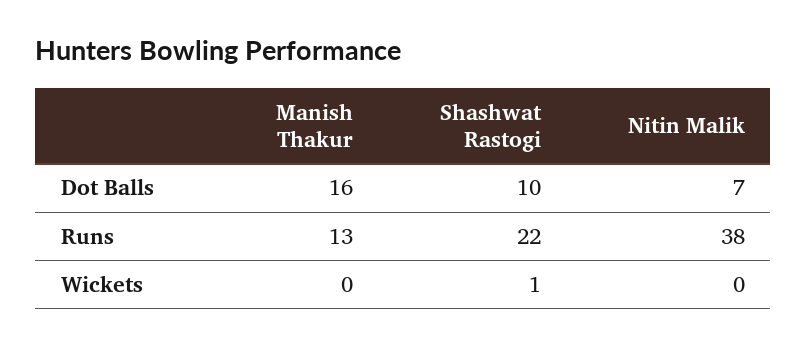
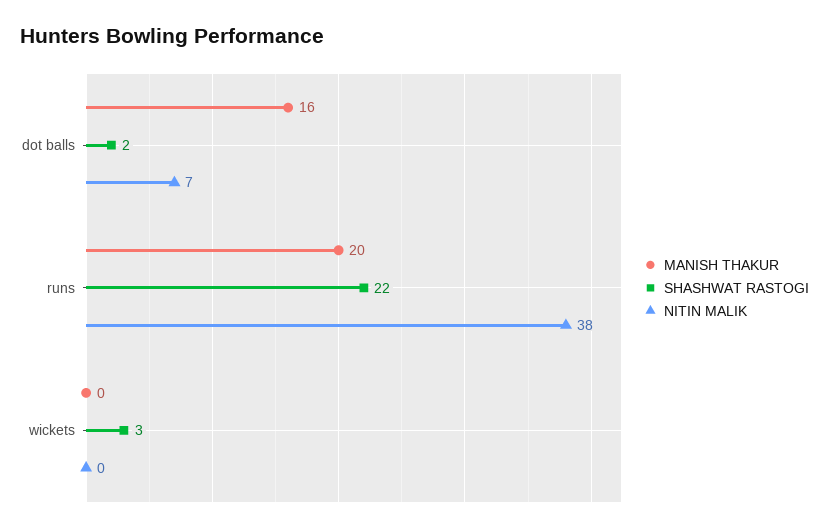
Shashwat Rastogi, Dot Balls: 10 -> 2
Manish Thakur, Runs: 13 -> 20
Shashwat Rastogi, Wickets: 1 -> 3

